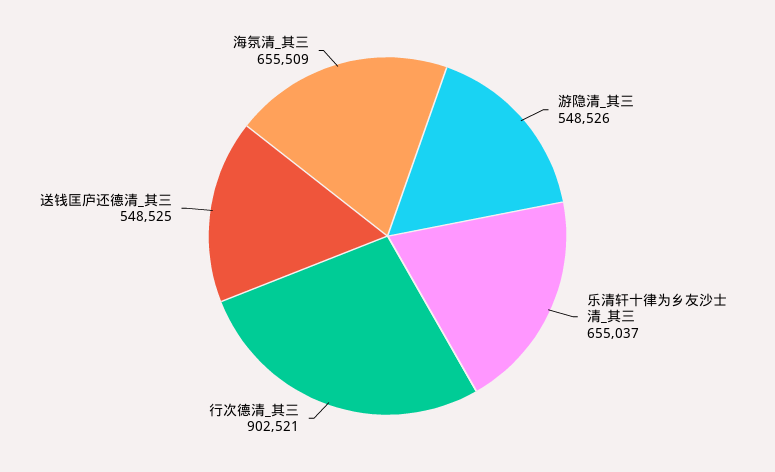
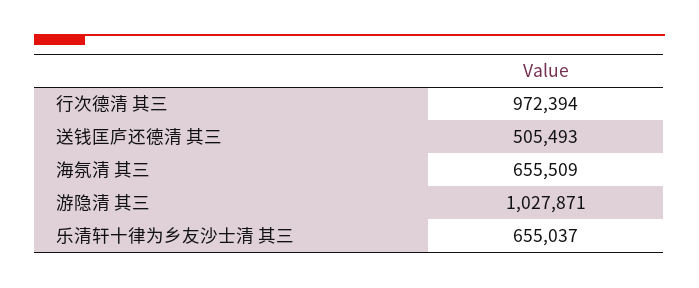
游隐清_其三: 548526 -> 1027871
行次德清_其三: 902521 -> 972394
送钱匡庐还德清_其三: 548525 -> 505493

